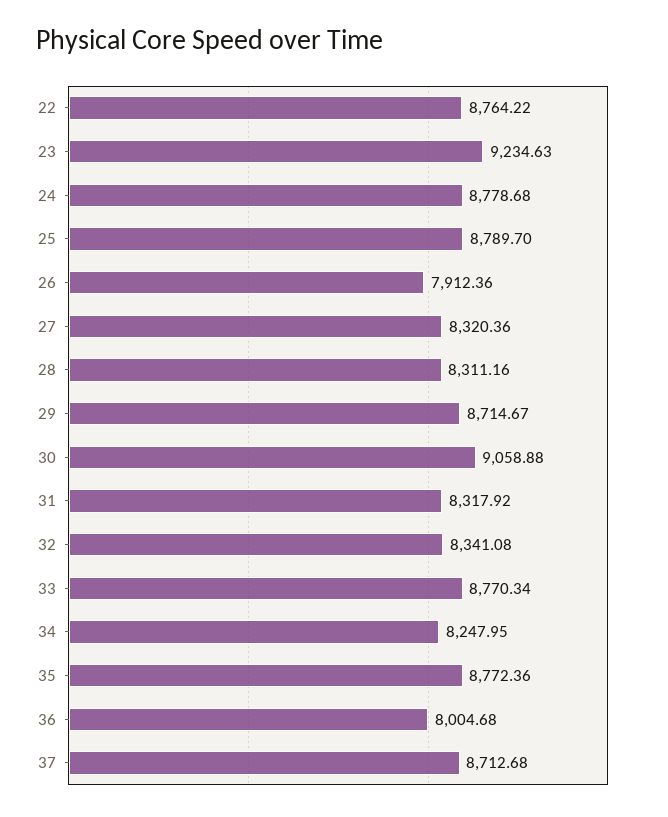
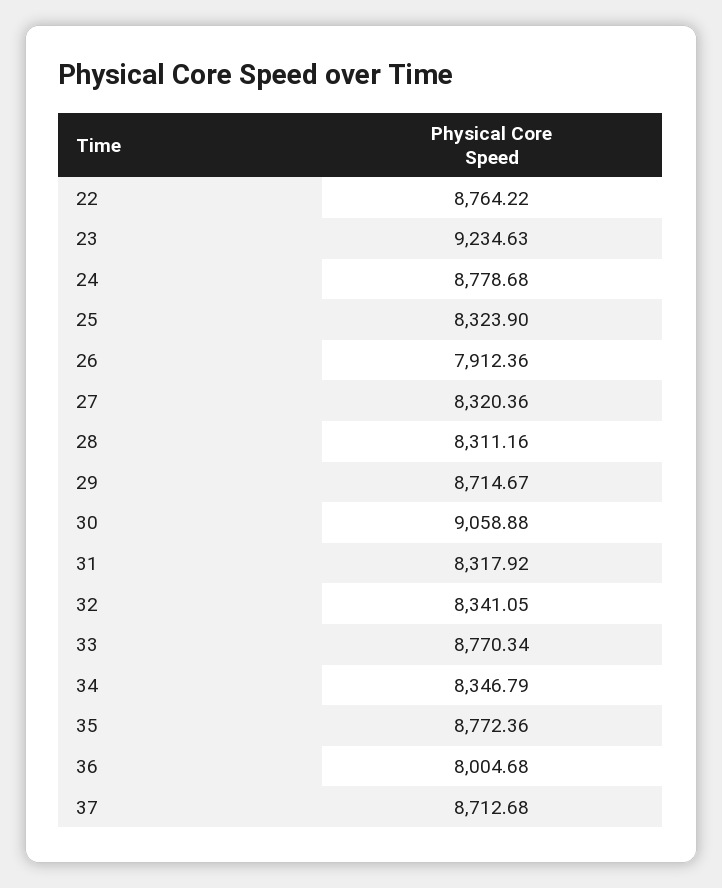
25: 8789.7 -> 8323.9
32: 8341.08 -> 8341.05
34: 8247.95 -> 8346.79

